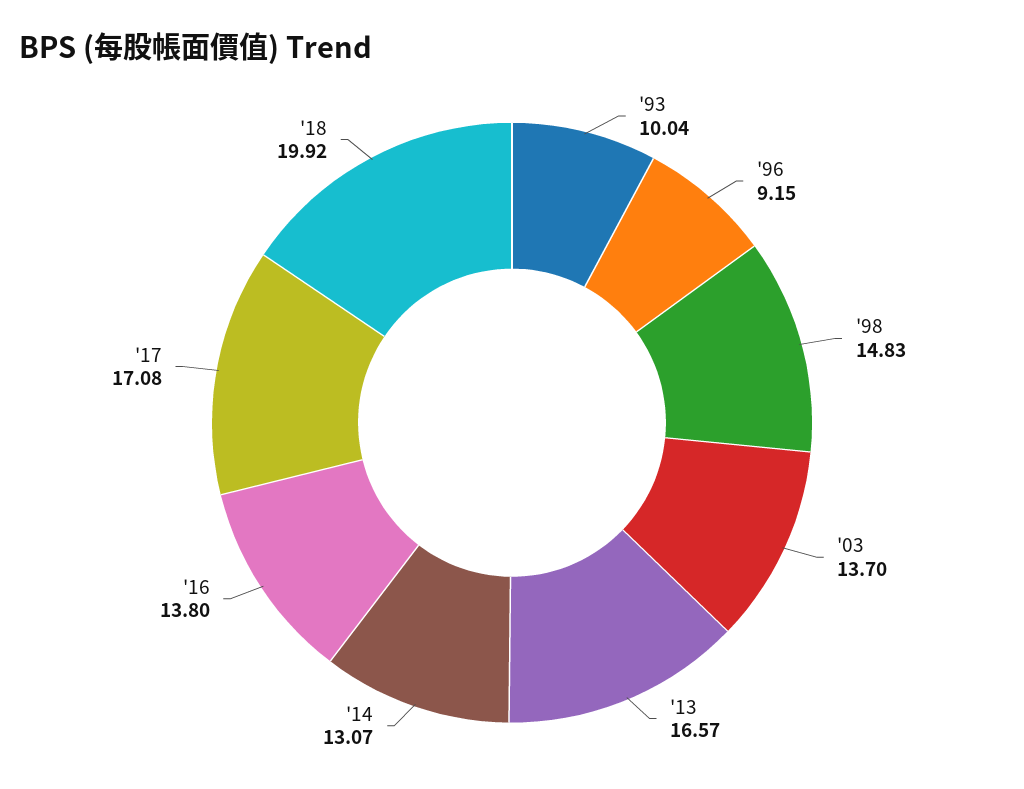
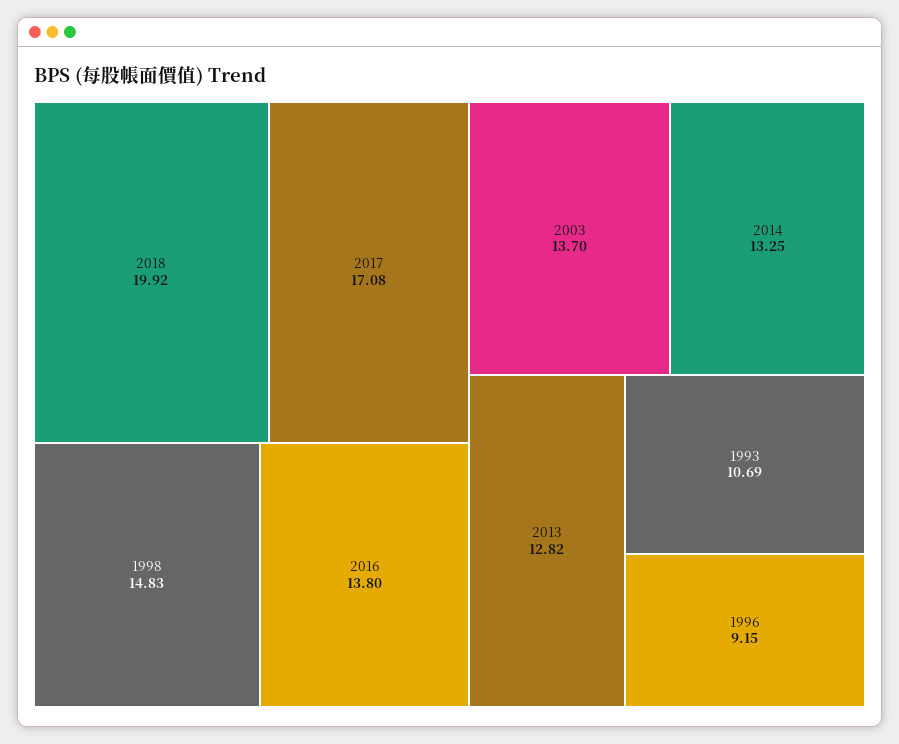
'93: 10.04 -> 10.69
'13: 16.57 -> 12.82
'14: 13.07 -> 13.25

